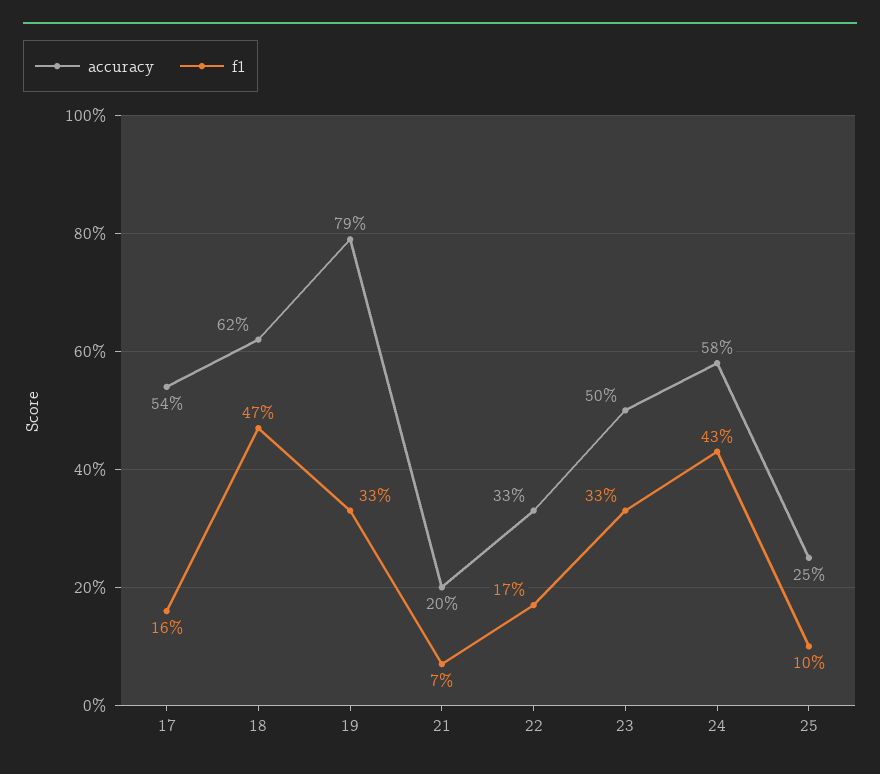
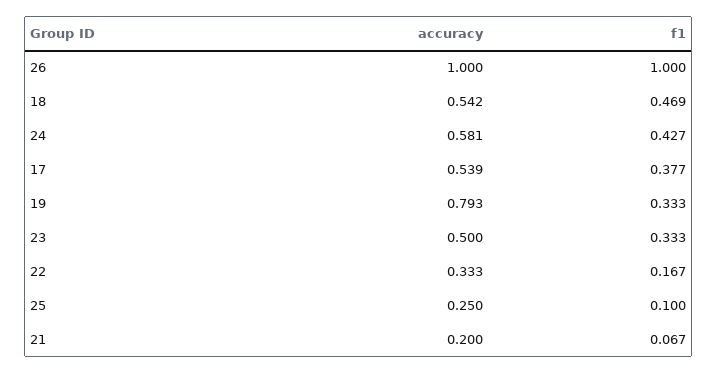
f1, 17: 0.16 -> 0.377
accuracy, 18: 0.62 -> 0.542
accuracy, 26: none -> 1
f1, 26: none -> 1

